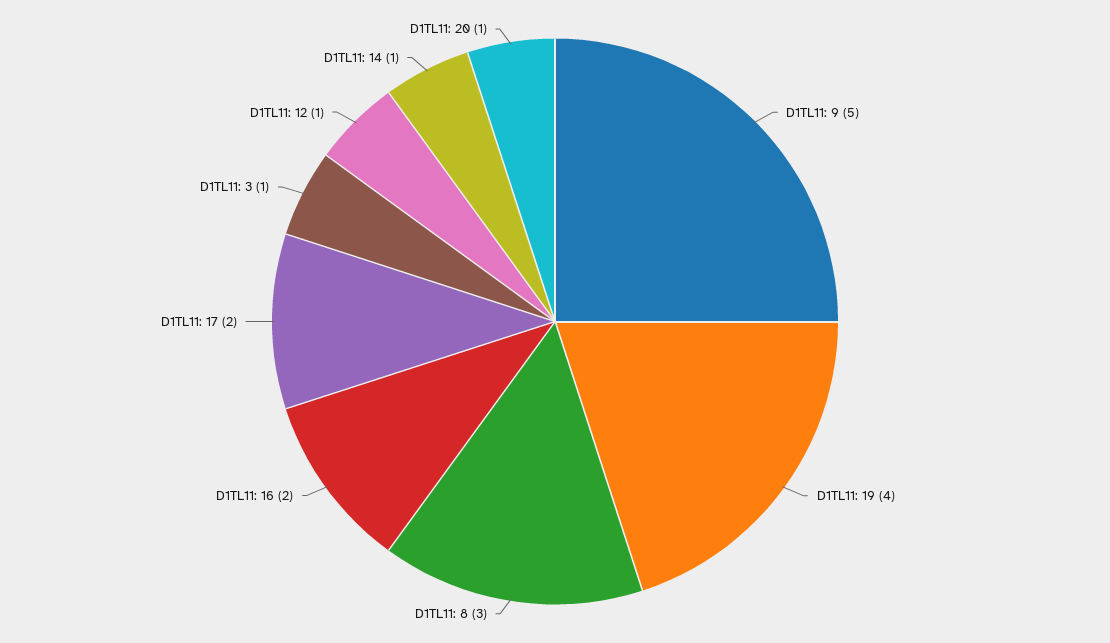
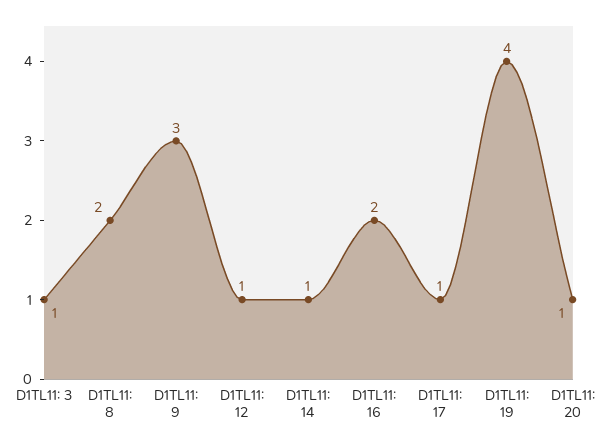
D1TL11: 9: 5 -> 3
D1TL11: 8: 3 -> 2
D1TL11: 17: 2 -> 1

